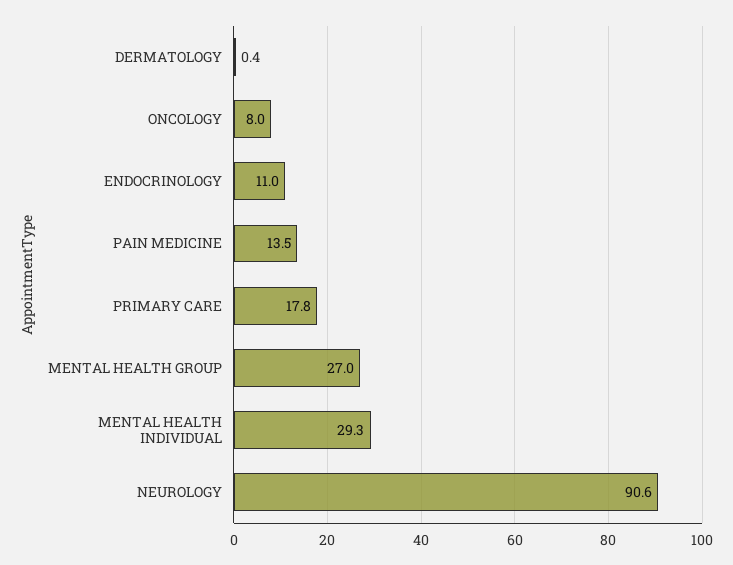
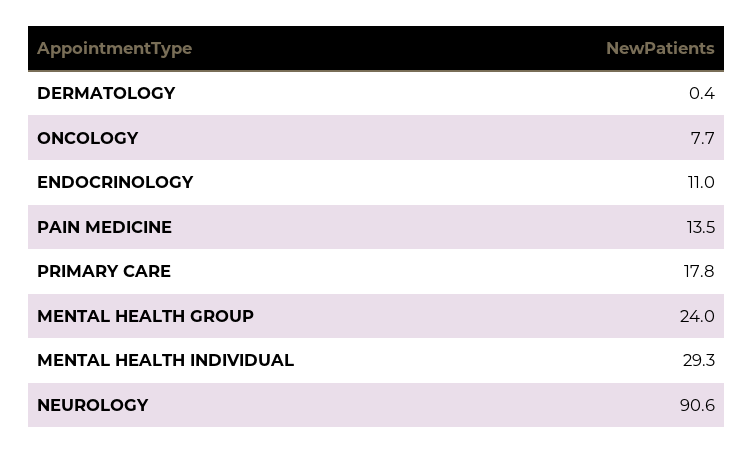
ONCOLOGY: 8 -> 7.7
MENTAL HEALTH GROUP: 27 -> 24

